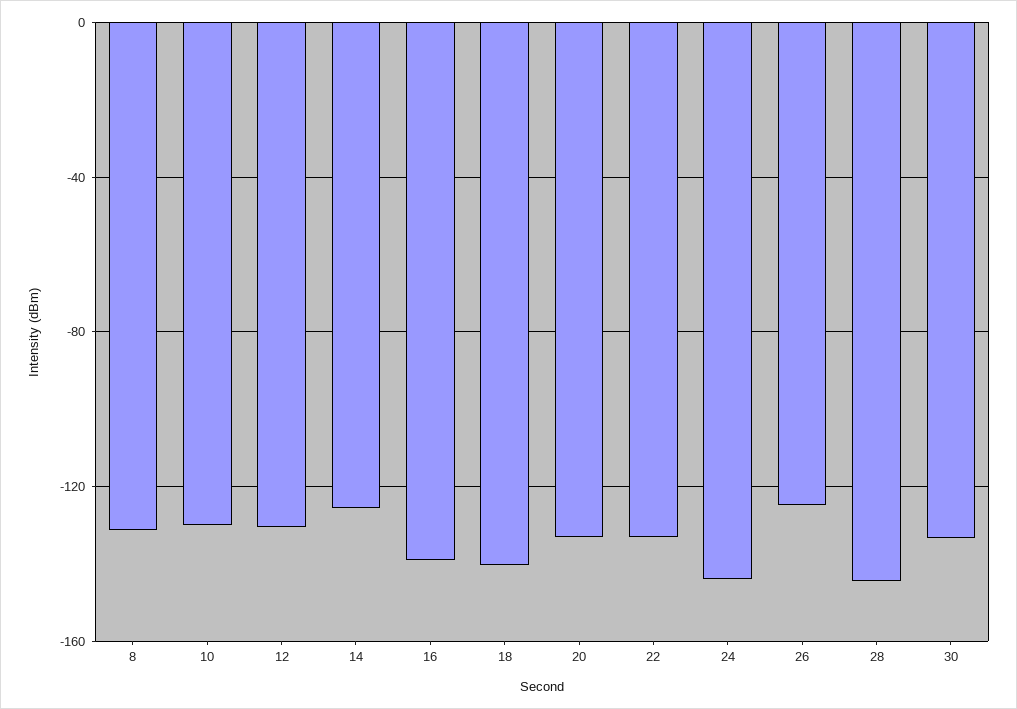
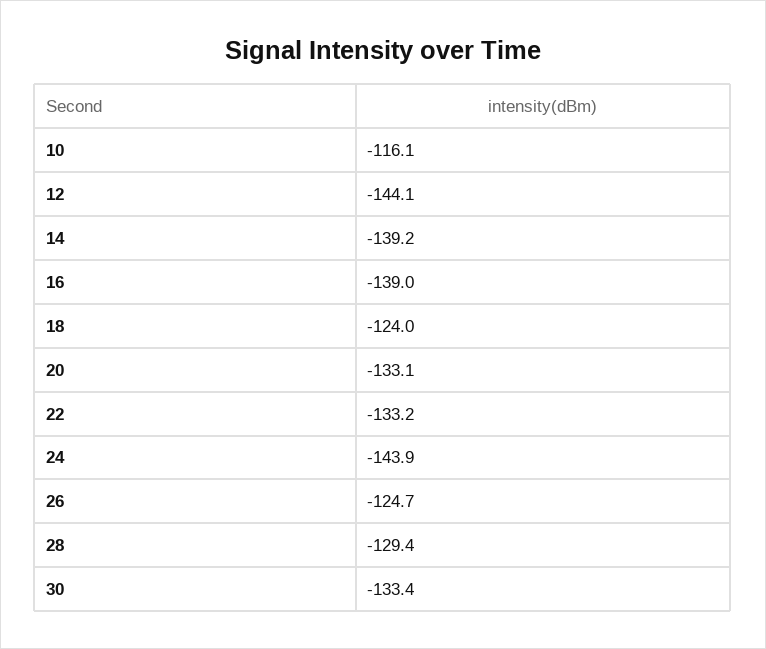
8: -130 -> none
10: -130 -> -116.1
12: -130 -> -144.1
14: -125 -> -139.2
18: -140 -> -124
28: -145 -> -129.4

